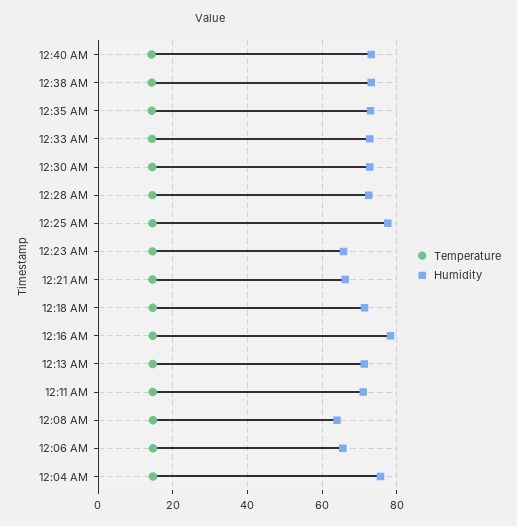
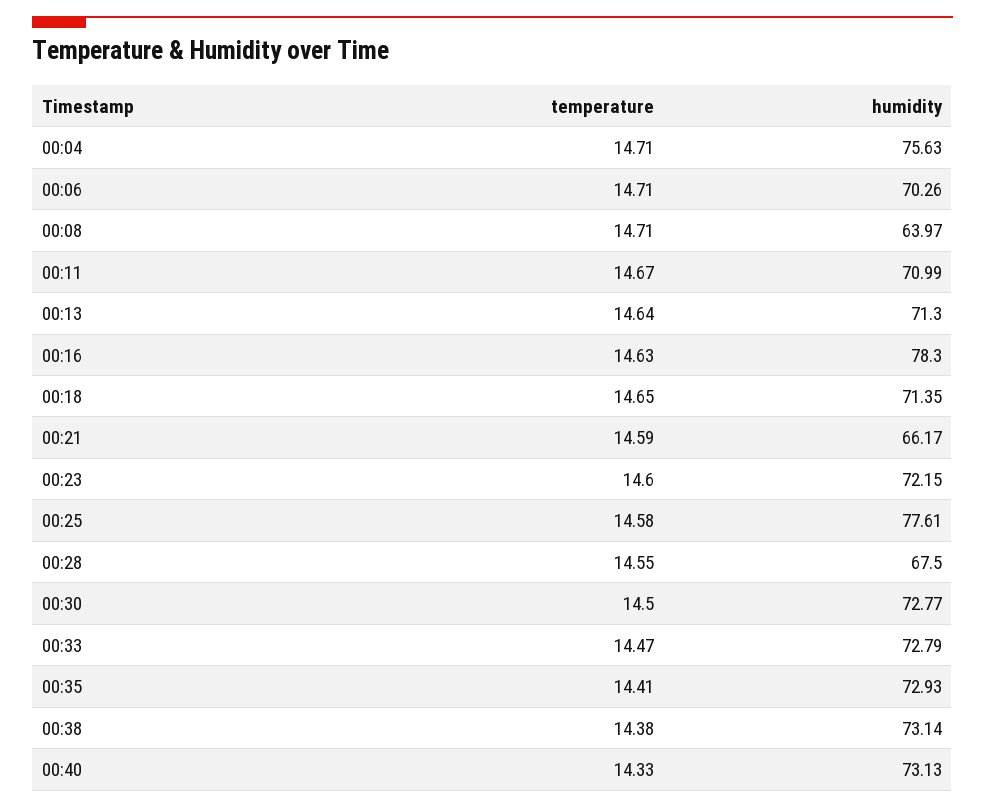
Humidity, 12:28 AM: 72 -> 67.5
Humidity, 12:23 AM: 66 -> 72.15
Humidity, 12:06 AM: 66 -> 70.26

